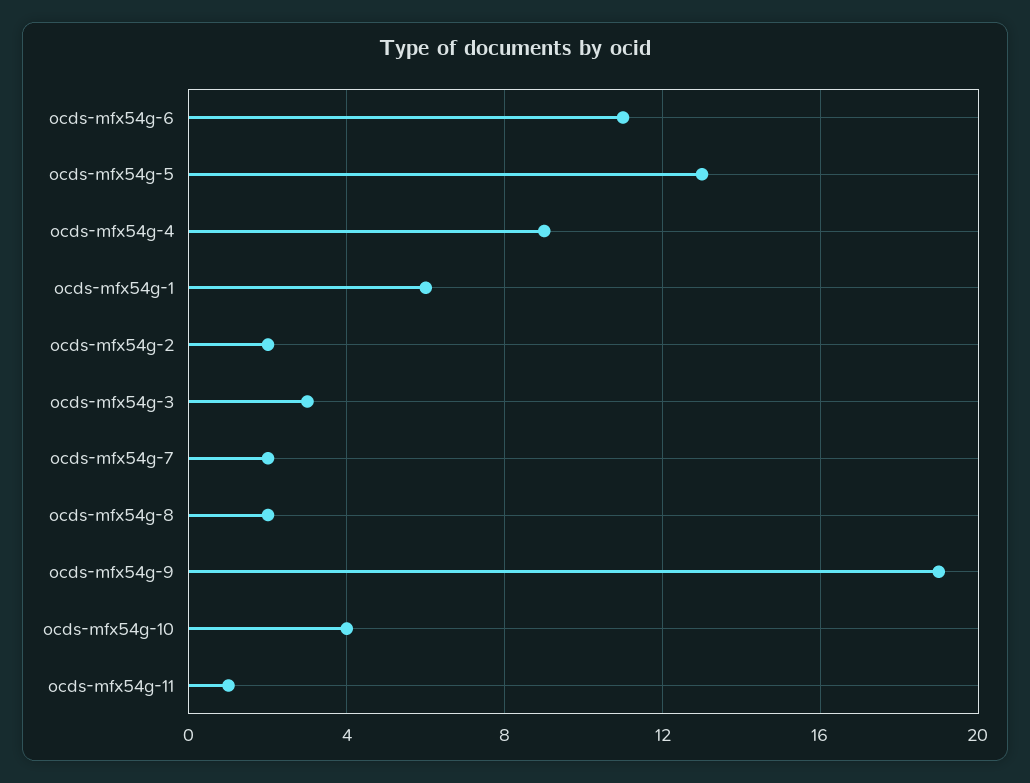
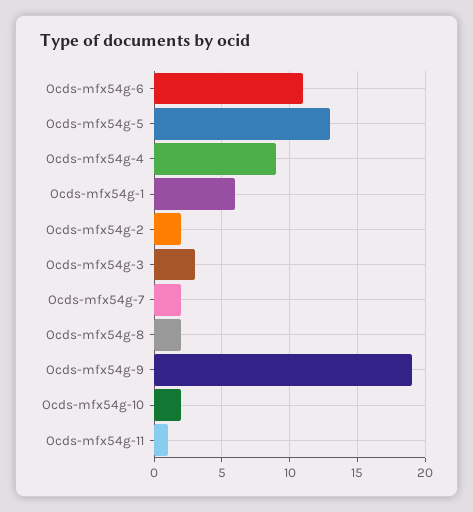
ocds-mfx54g-10: 4 -> 2

